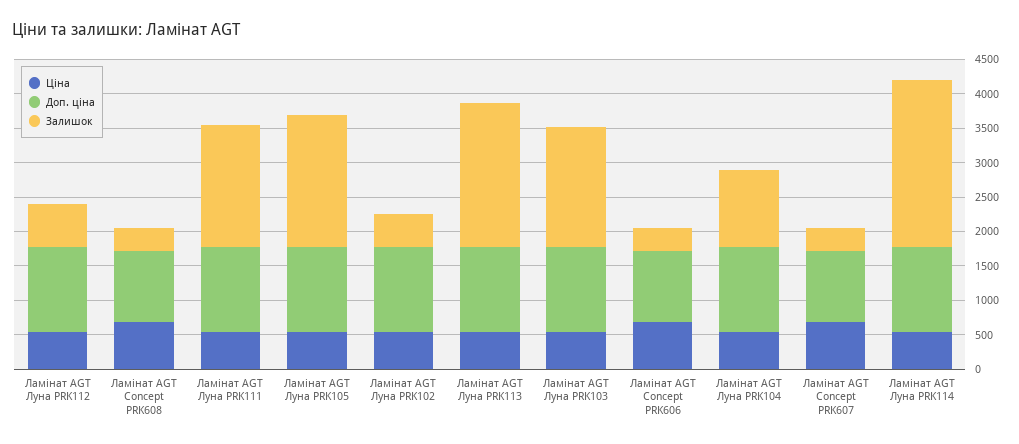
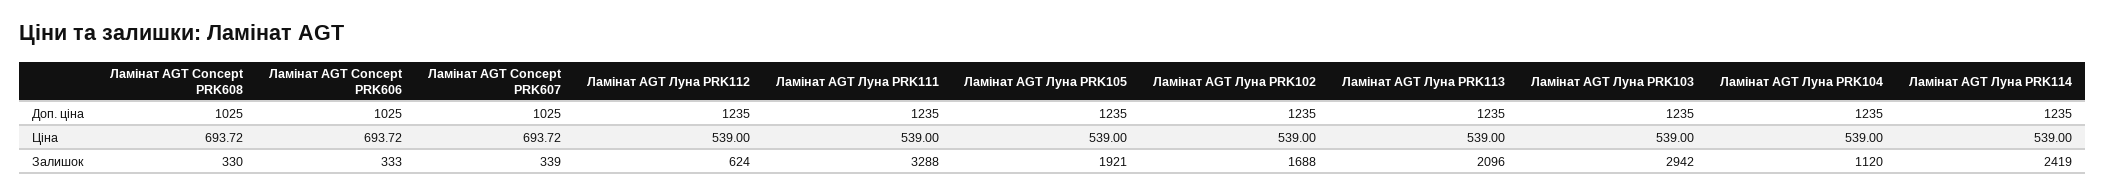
Залишок, Ламінат AGT Луна PRK111: 1750 -> 3288
Залишок, Ламінат AGT Луна PRK102: 500 -> 1688
Залишок, Ламінат AGT Луна PRK103: 1750 -> 2942

